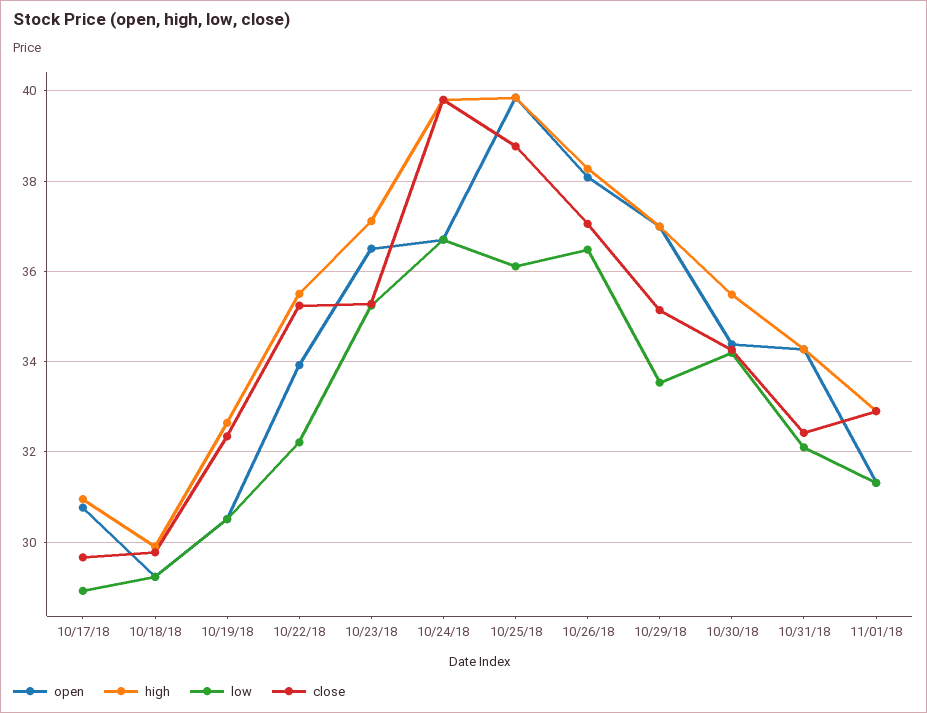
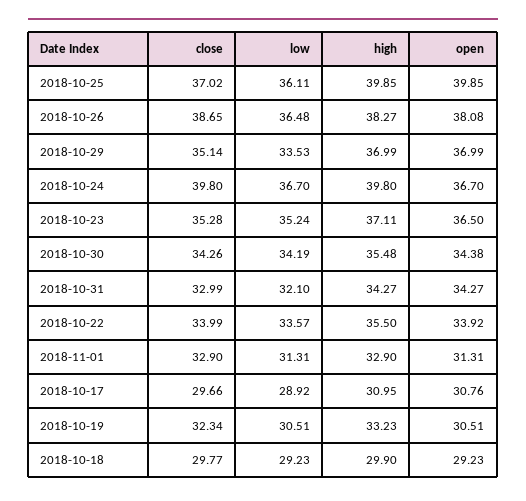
high, 10/19/18: 32.6 -> 33.23
low, 10/22/18: 32.2 -> 33.57
close, 10/22/18: 35.2 -> 33.99
close, 10/25/18: 38.8 -> 37.02
close, 10/26/18: 37 -> 38.65
close, 10/31/18: 32.4 -> 32.99

